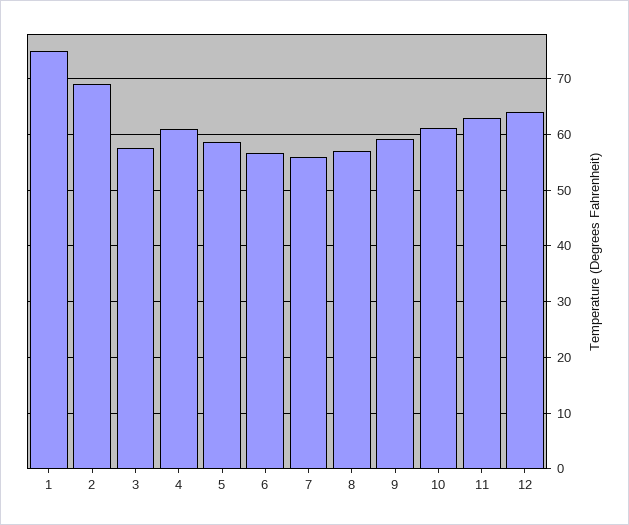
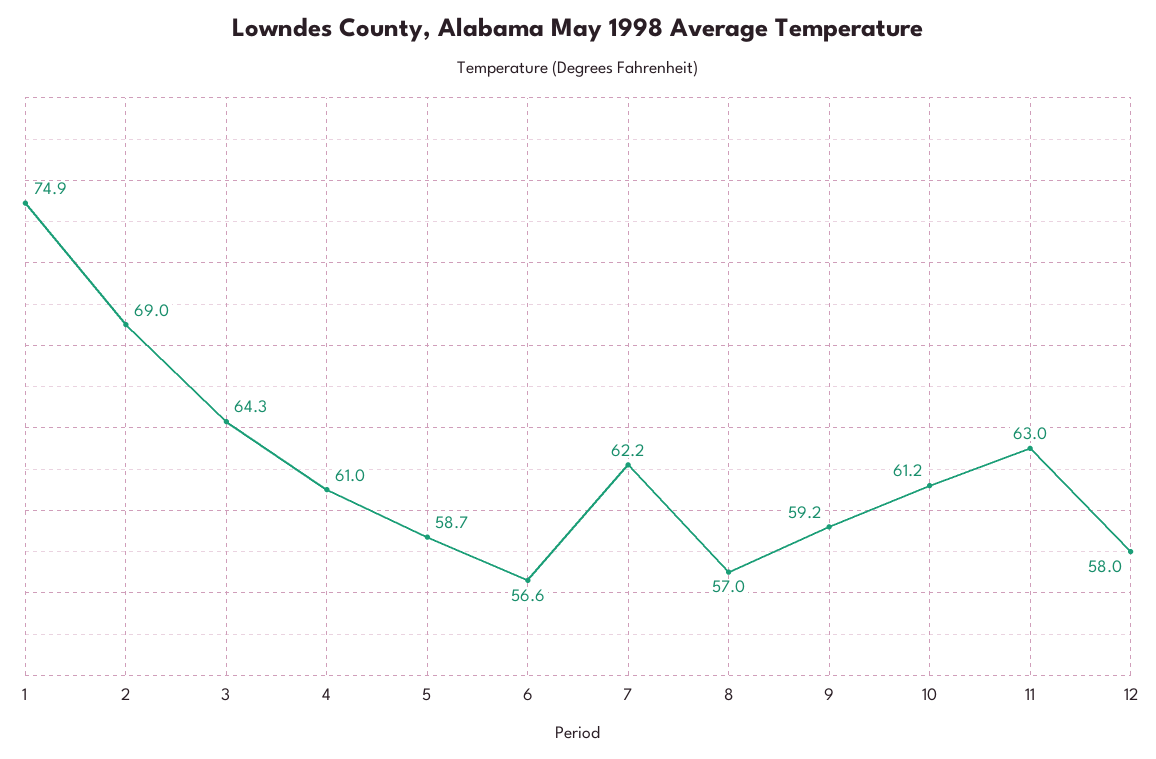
3: 58 -> 64.3
7: 56 -> 62.2
12: 64 -> 58

